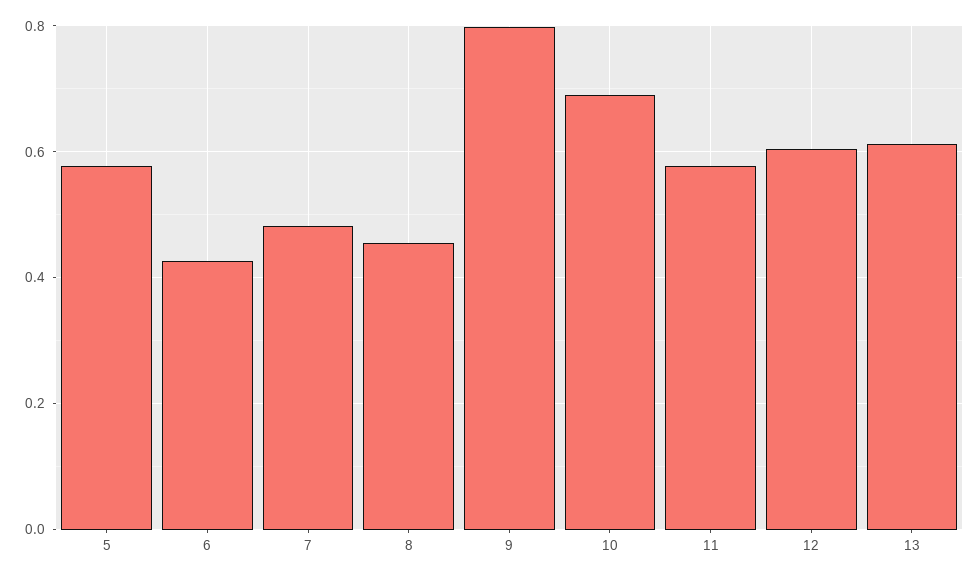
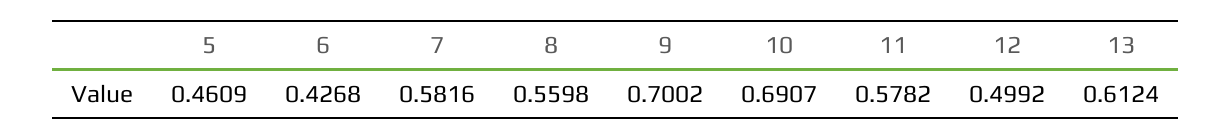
5: 0.58 -> 0.4609
7: 0.48 -> 0.5816
8: 0.46 -> 0.5598
9: 0.8 -> 0.7002
12: 0.6 -> 0.4992

